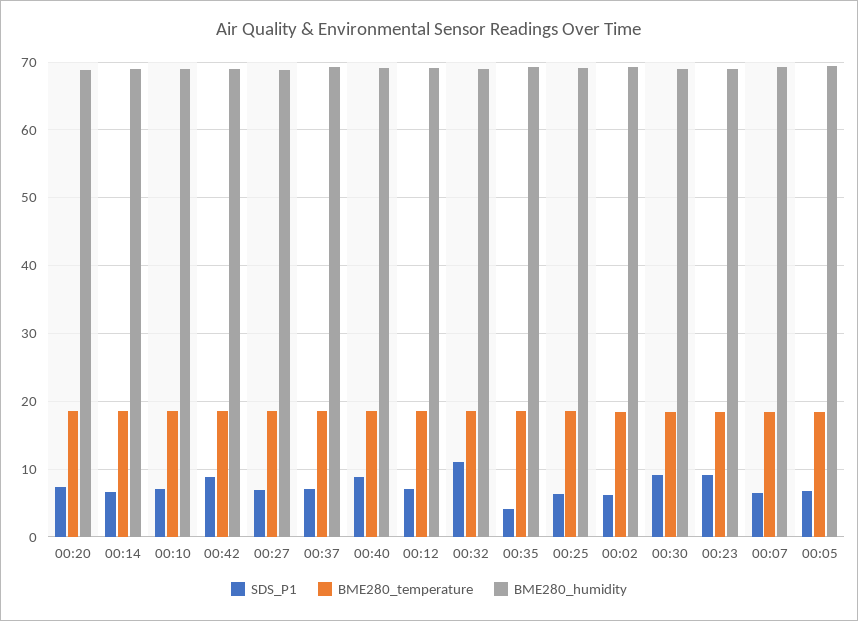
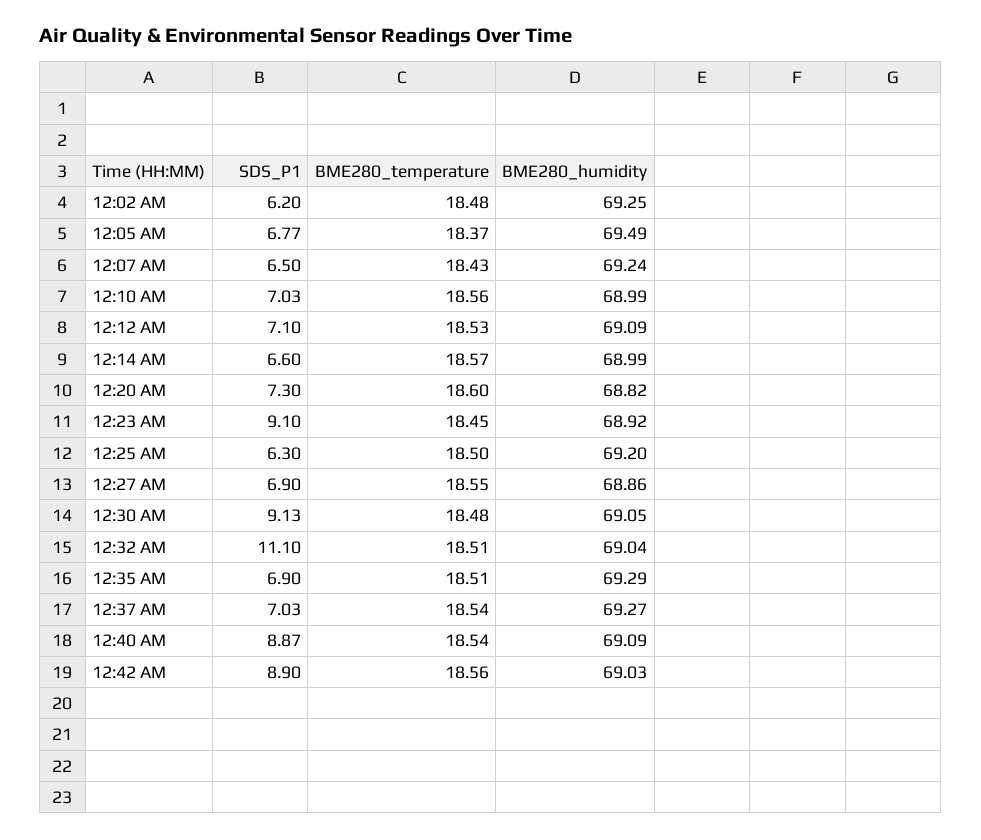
SDS_P1, 00:35: 4 -> 6.9

